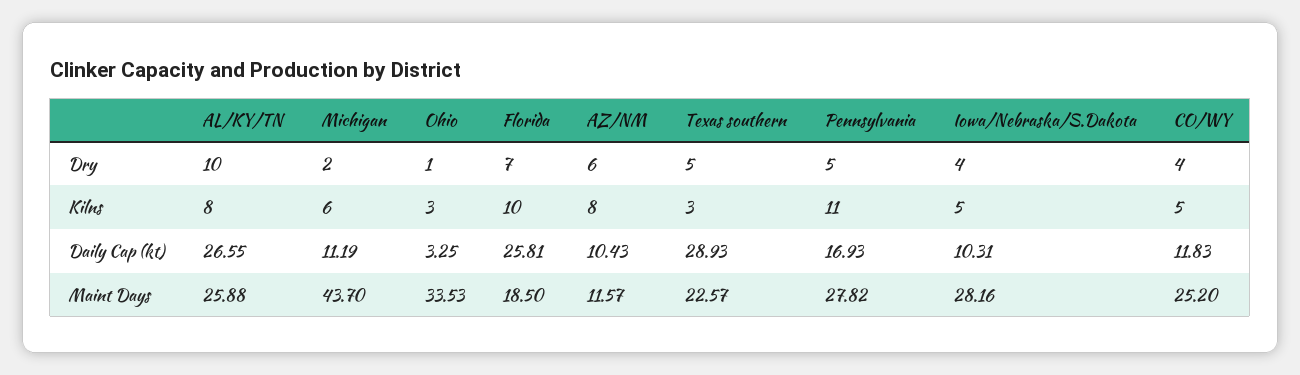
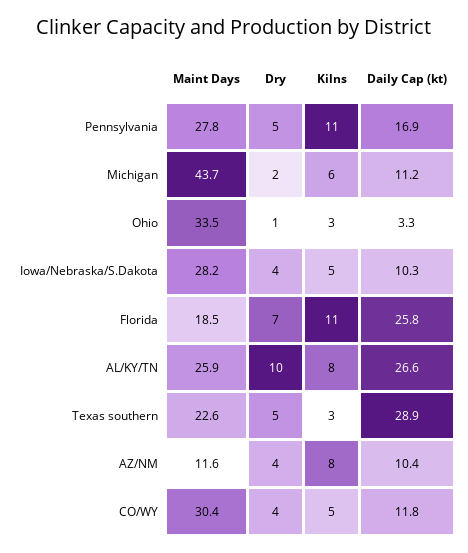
AZ/NM, Dry: 6 -> 4
Florida, Kilns: 10 -> 11
CO/WY, Maint Days: 25.2 -> 30.4

